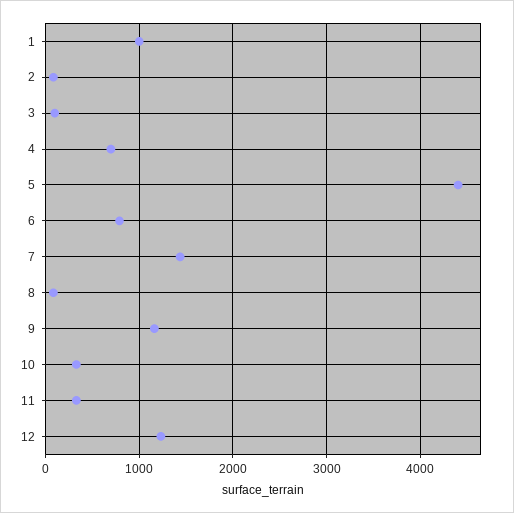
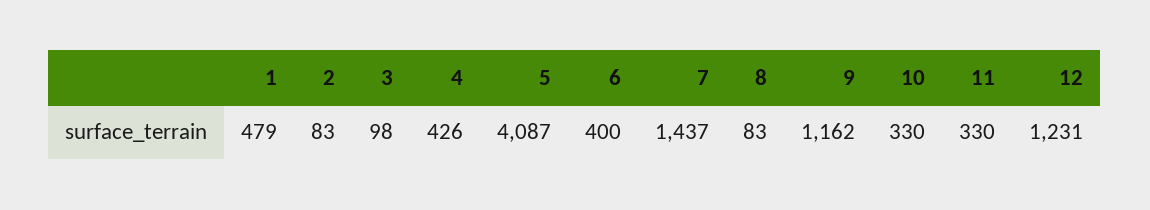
1: 1000 -> 479
4: 700 -> 426
5: 4400 -> 4087
6: 800 -> 400

